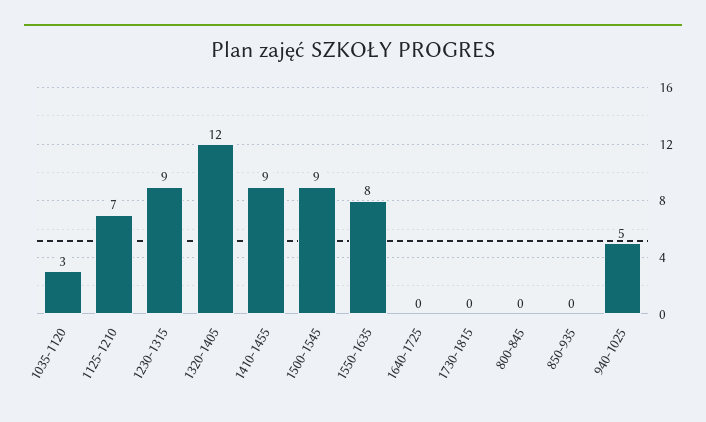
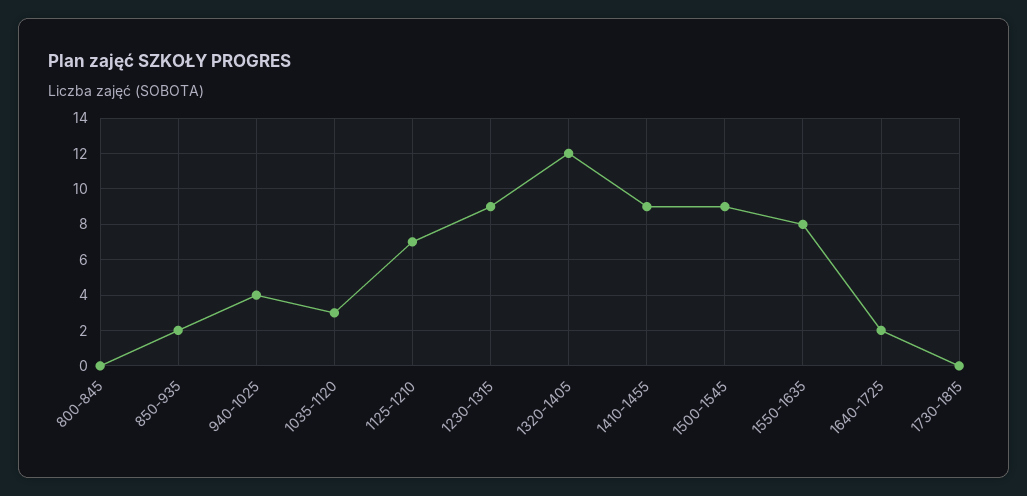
1640-1725: 0 -> 2
850-935: 0 -> 2
940-1025: 5 -> 4

